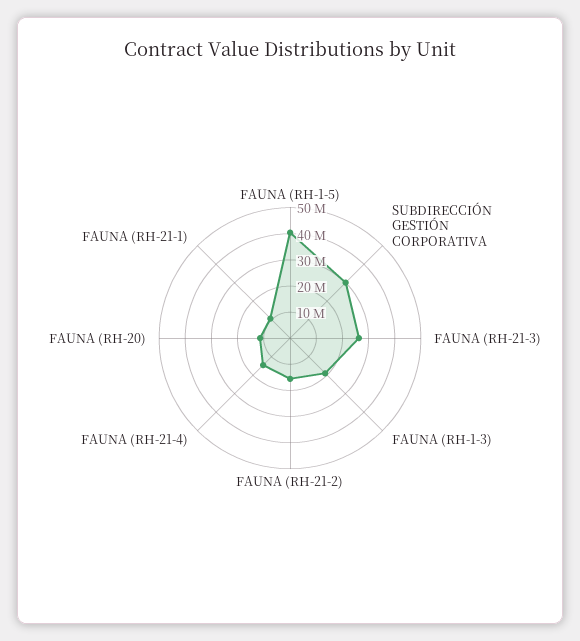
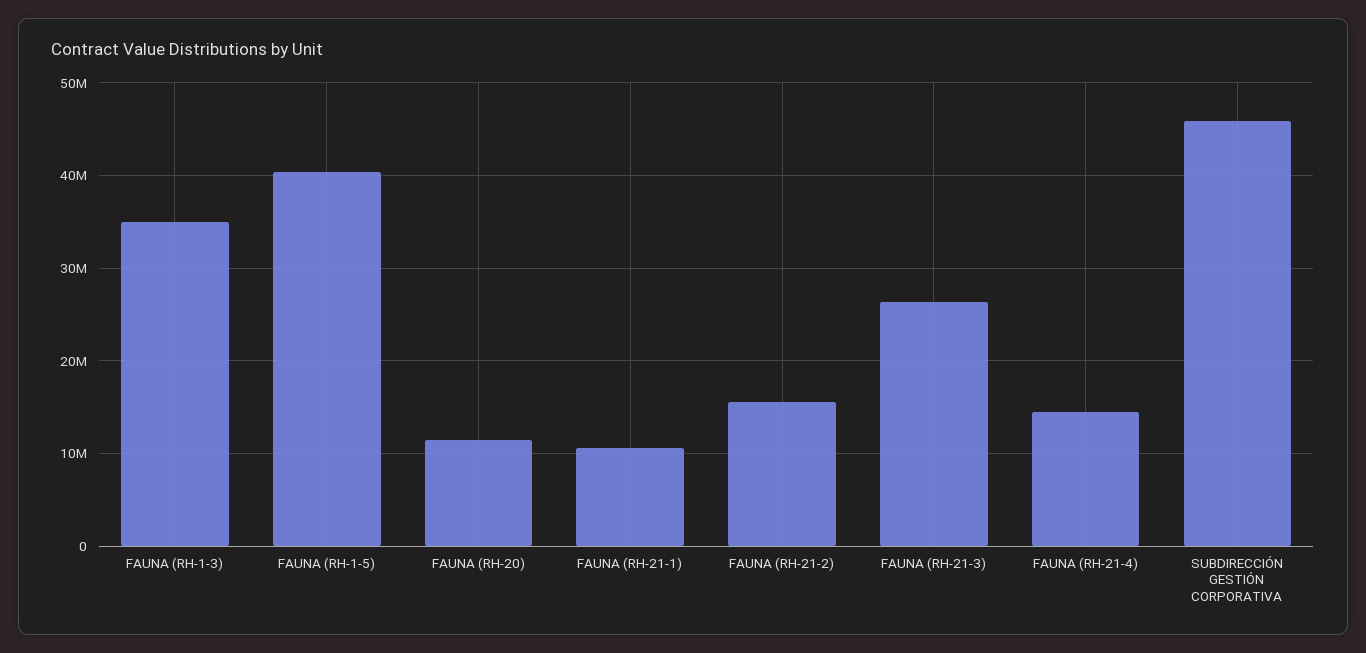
SUBDIRECCIÓN GESTIÓN CORPORATIVA: 30000000 -> 46000000
FAUNA (RH-1-3): 20000000 -> 35000000

